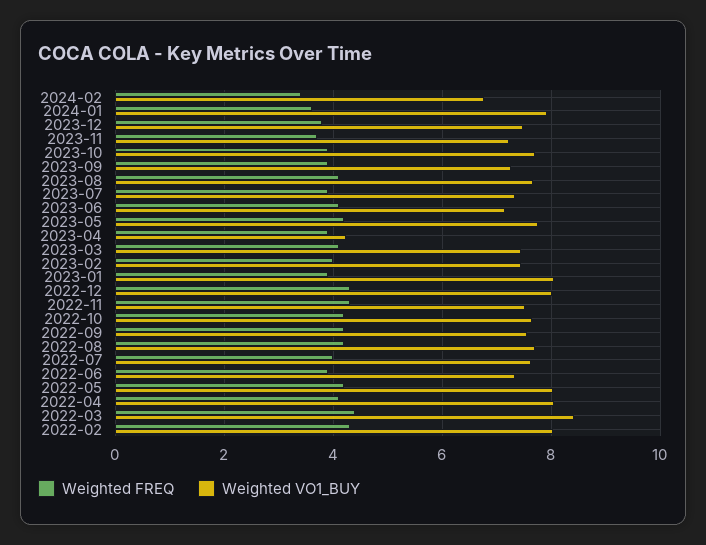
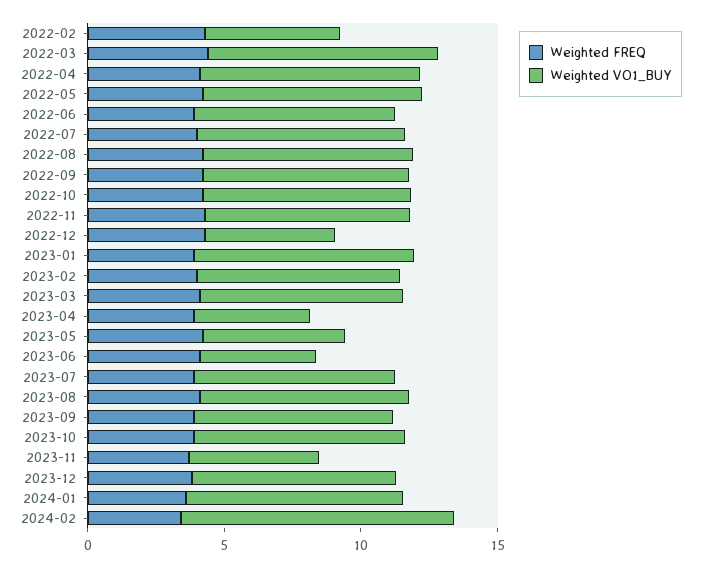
Weighted VO1_BUY, 2024-02: 6.8 -> 10
Weighted VO1_BUY, 2023-11: 7.2 -> 5
Weighted VO1_BUY, 2023-06: 7.2 -> 4
Weighted VO1_BUY, 2023-05: 7.8 -> 5
Weighted VO1_BUY, 2022-12: 8 -> 5
Weighted VO1_BUY, 2022-02: 8 -> 5

